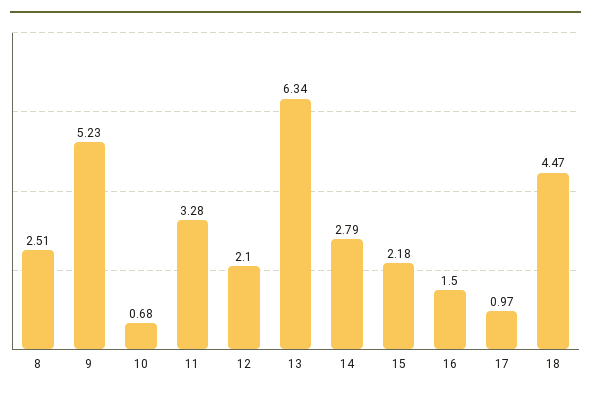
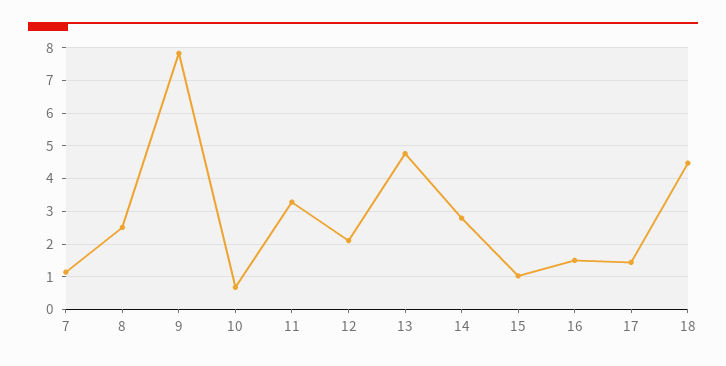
9: 5.23 -> 7.8
13: 6.34 -> 4.8
15: 2.18 -> 1
17: 0.97 -> 1.4
7: none -> 1.2

